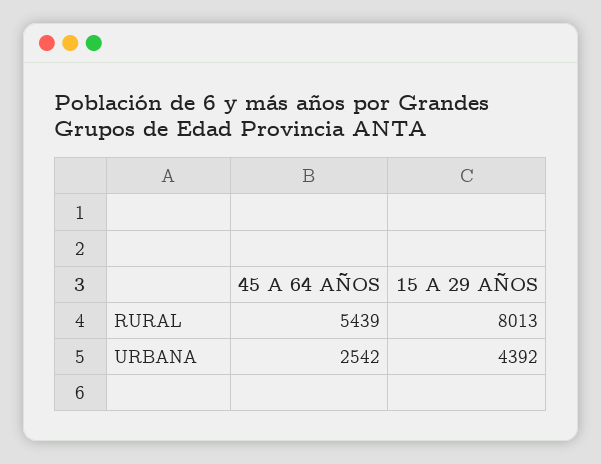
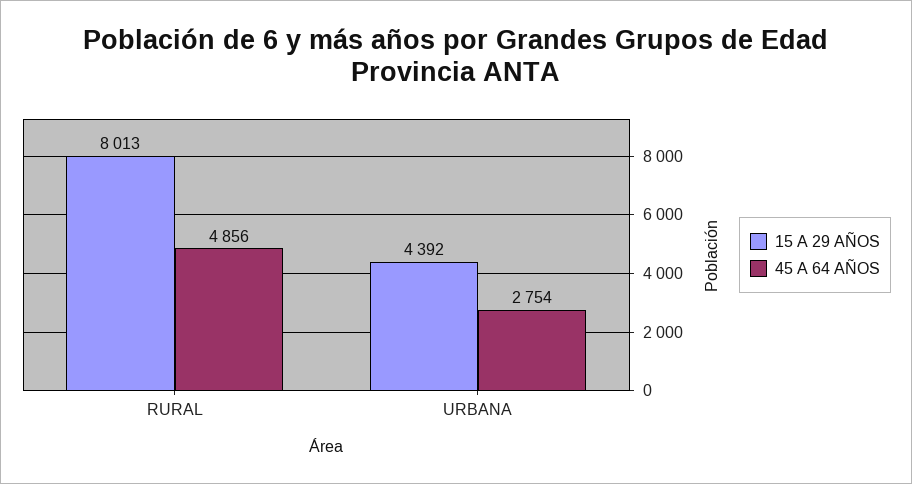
45 A 64 AÑOS, RURAL: 5439 -> 4856
45 A 64 AÑOS, URBANA: 2542 -> 2754

